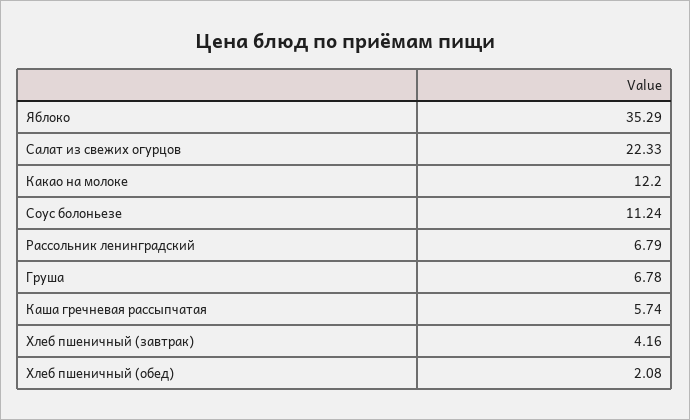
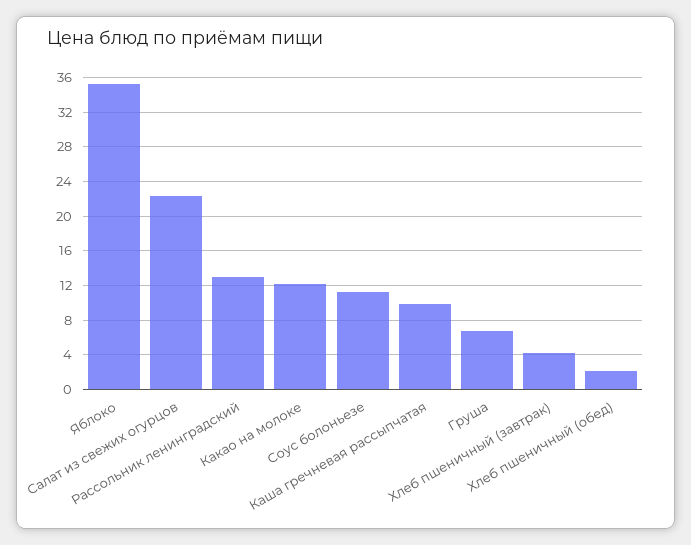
Рассольник ленинградский: 6.79 -> 13
Каша гречневая рассыпчатая: 5.74 -> 10

